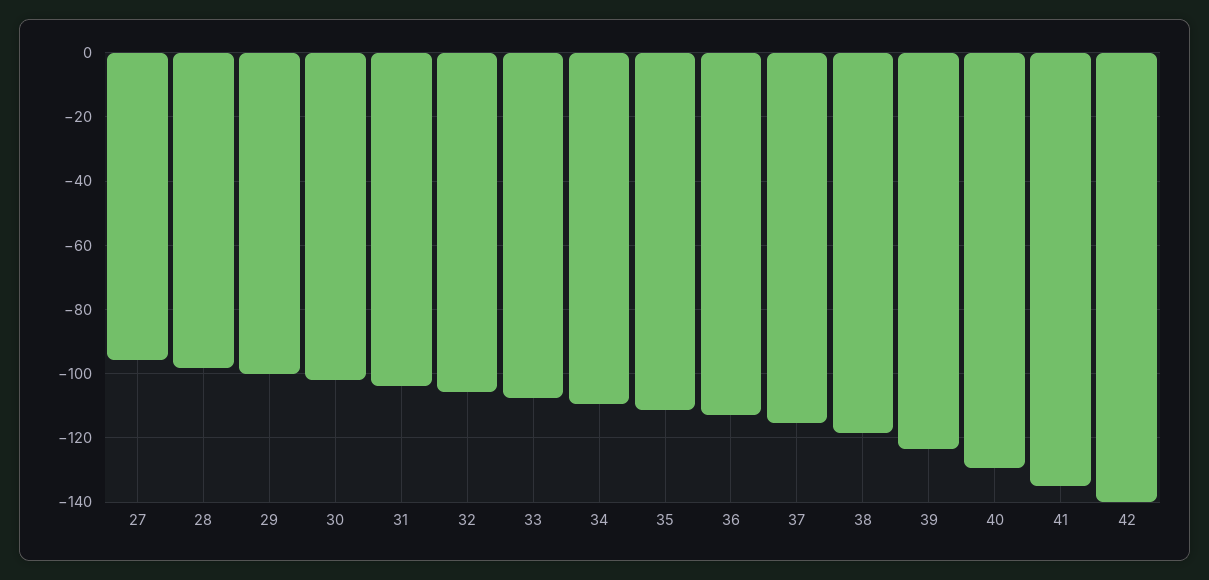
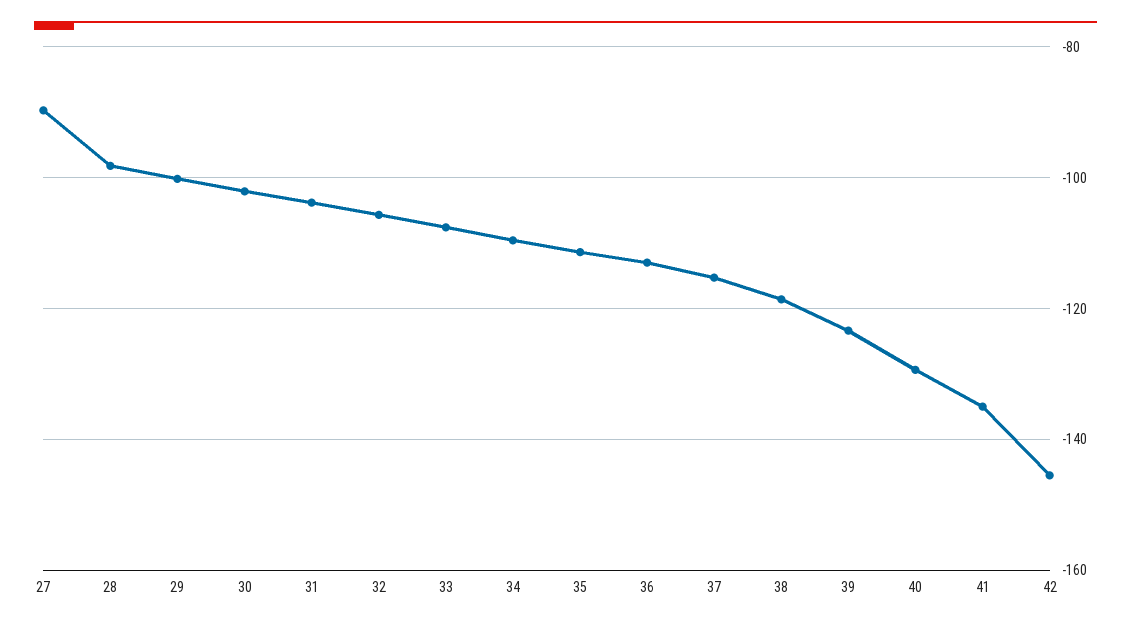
27: -96 -> -90
42: -140 -> -146

